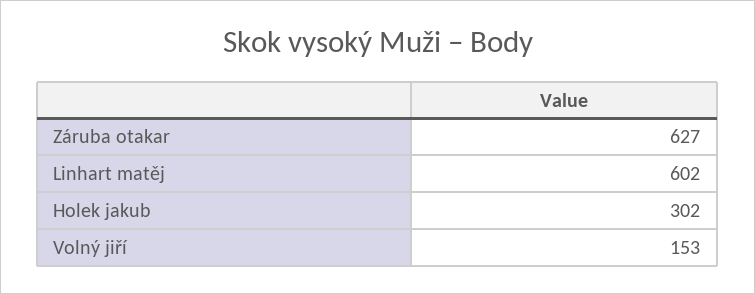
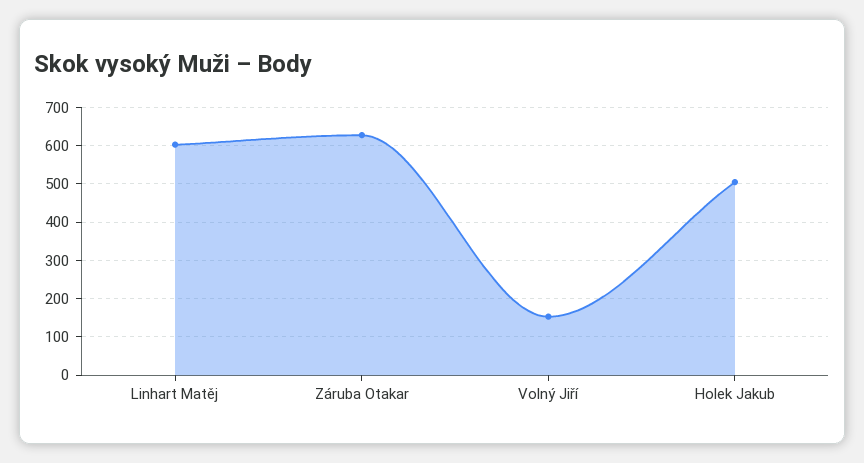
Holek jakub: 302 -> 500

